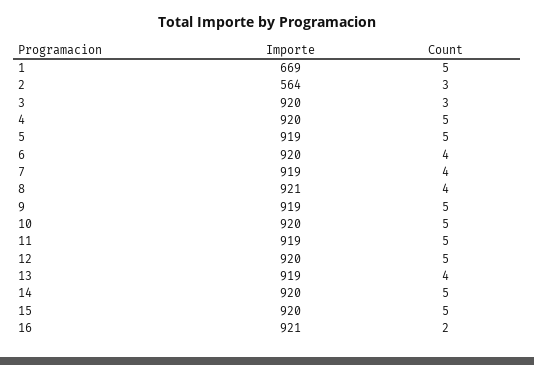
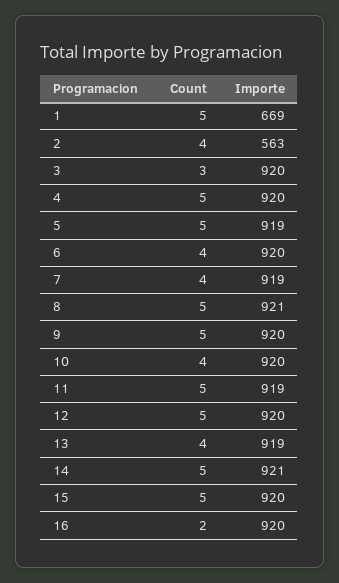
Importe, 2: 564 -> 563
Count, 2: 3 -> 4
Count, 8: 4 -> 5
Importe, 9: 919 -> 920
Count, 10: 5 -> 4
Importe, 14: 920 -> 921
Importe, 16: 921 -> 920

